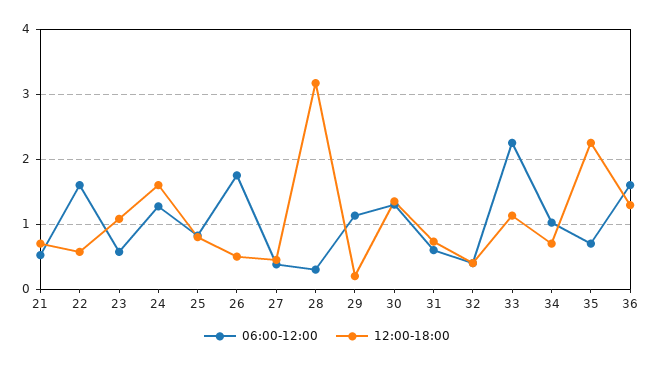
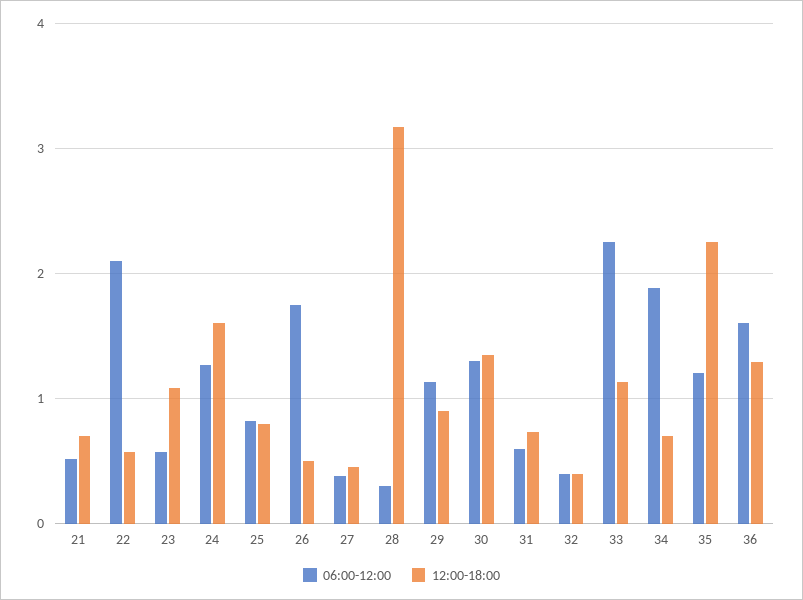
06:00-12:00, 22: 1.6 -> 2.1
12:00-18:00, 29: 0.2 -> 0.9
06:00-12:00, 34: 1 -> 1.9
06:00-12:00, 35: 0.7 -> 1.2

